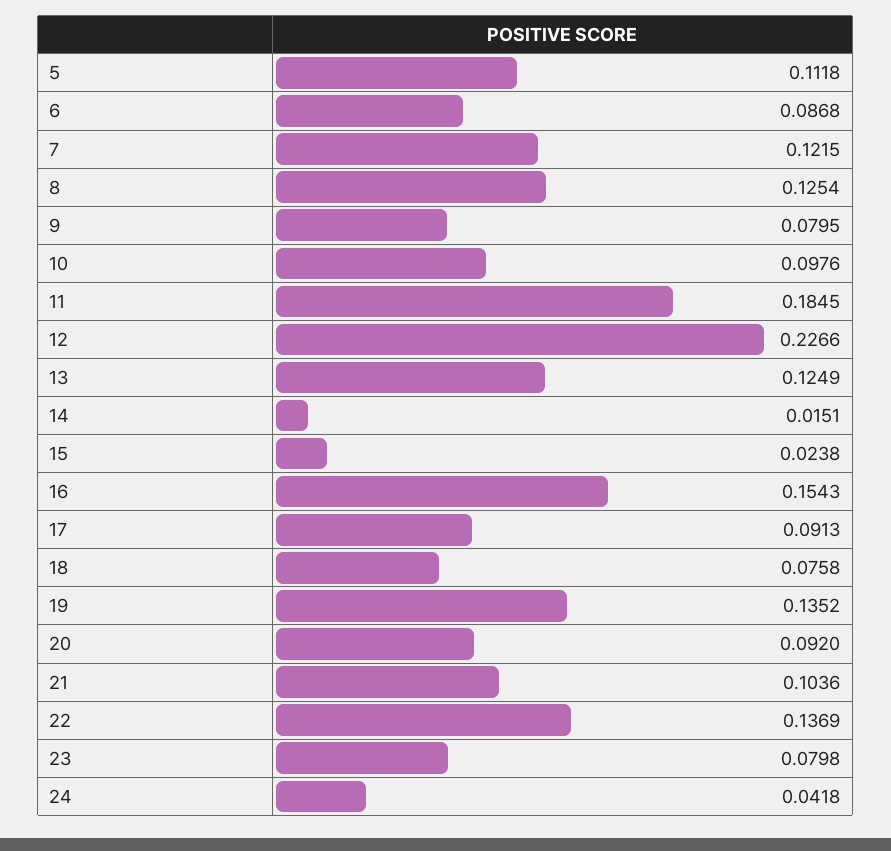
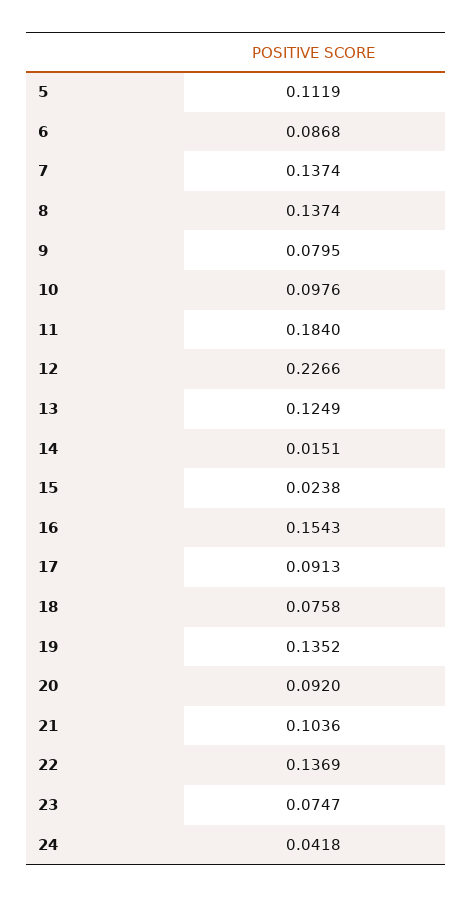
5: 0.1118 -> 0.1119
7: 0.1215 -> 0.1374
8: 0.1254 -> 0.1374
11: 0.1845 -> 0.184
23: 0.0798 -> 0.0747

